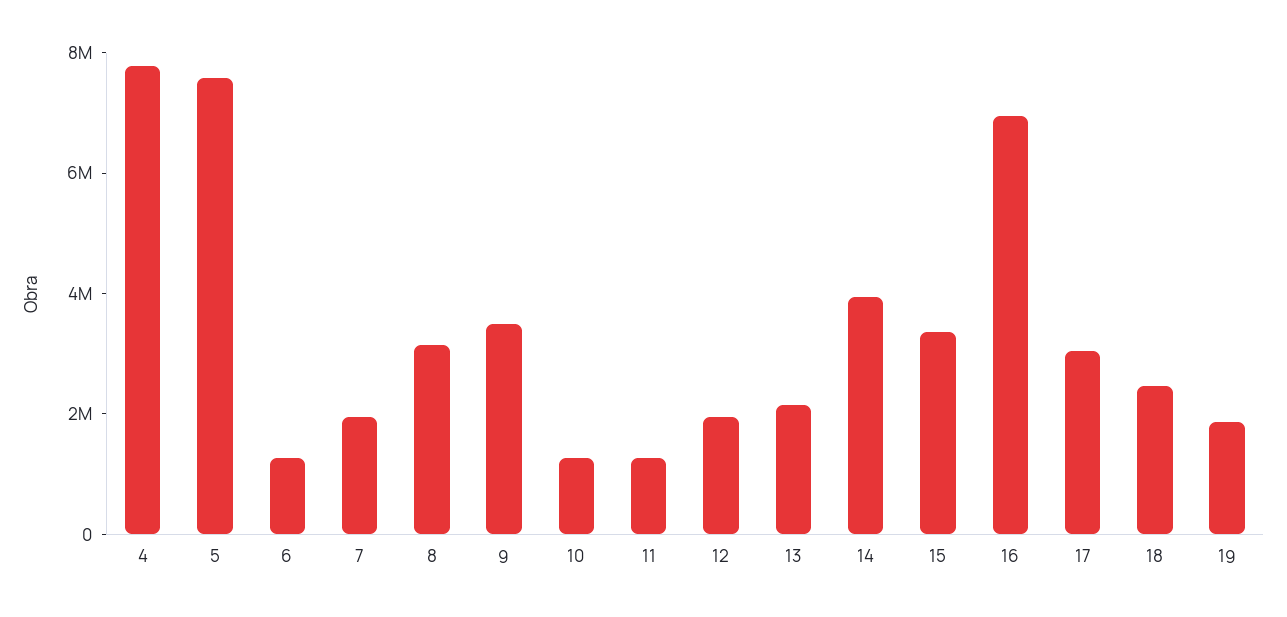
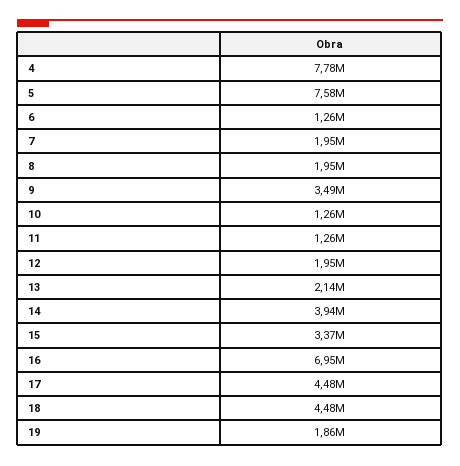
8: 3000000 -> 1950000
17: 3000000 -> 4480000
18: 2500000 -> 4480000

